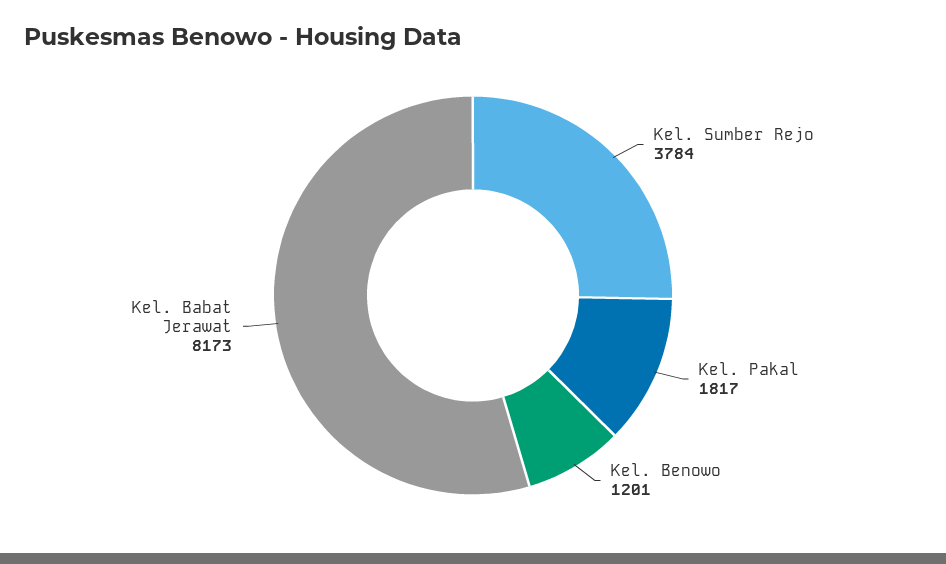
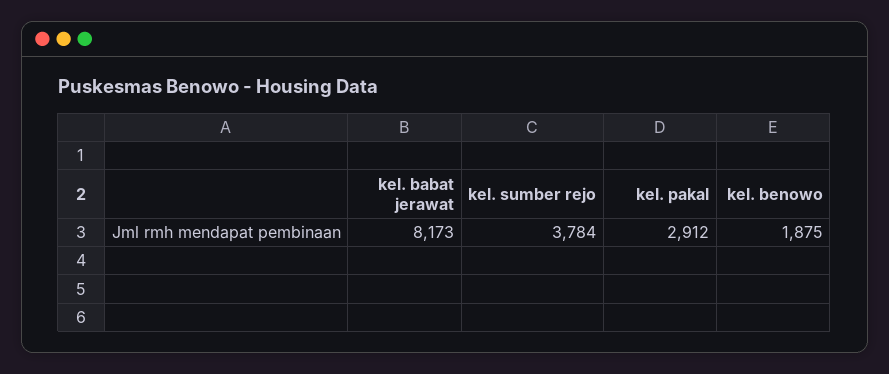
Kel. Pakal: 1817 -> 2912
Kel. Benowo: 1201 -> 1875

